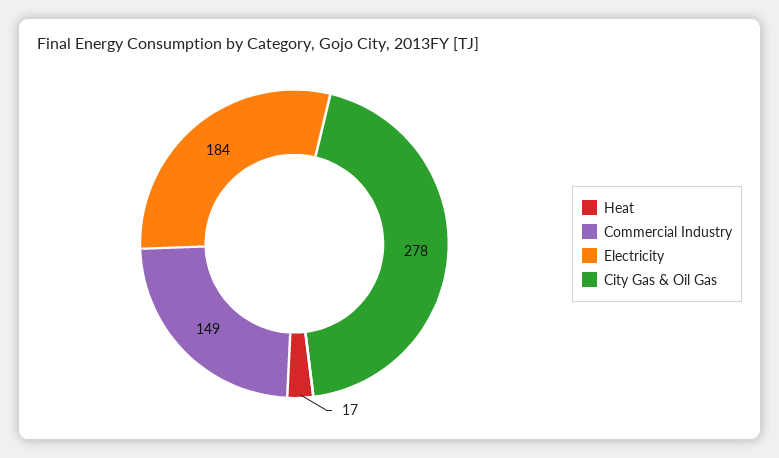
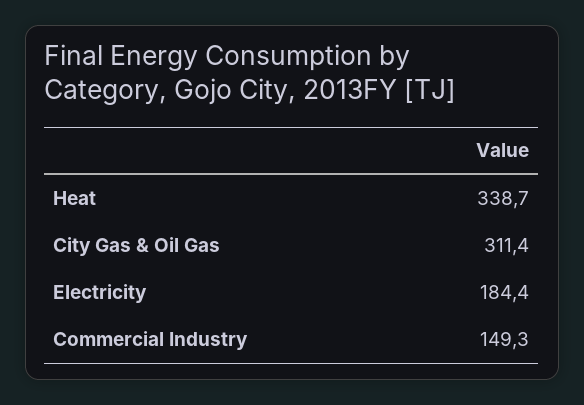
Heat: 17 -> 338.7
City Gas & Oil Gas: 278 -> 311.4

